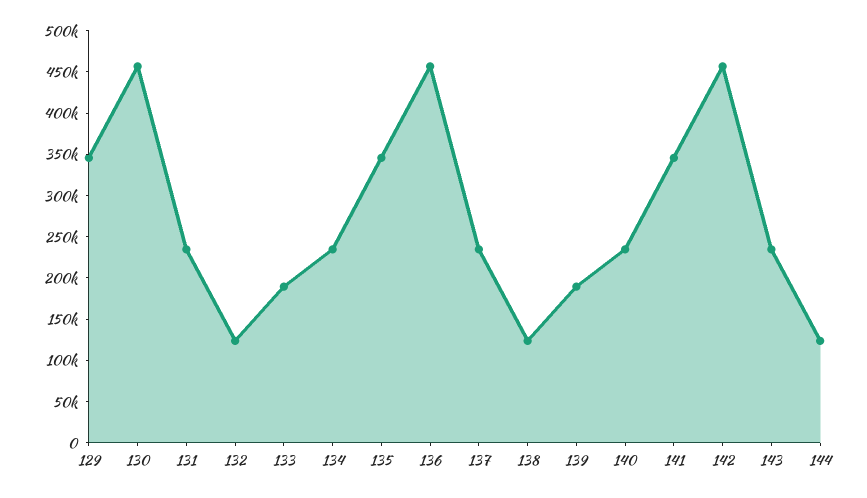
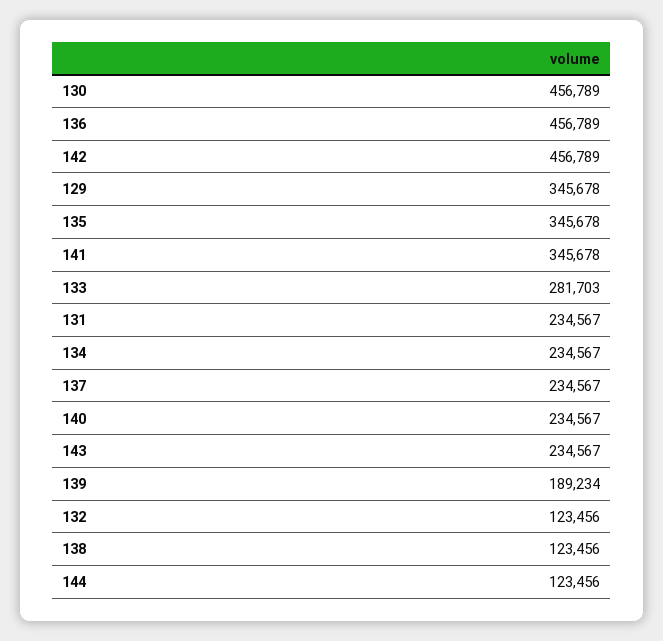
133: 190000 -> 281703

